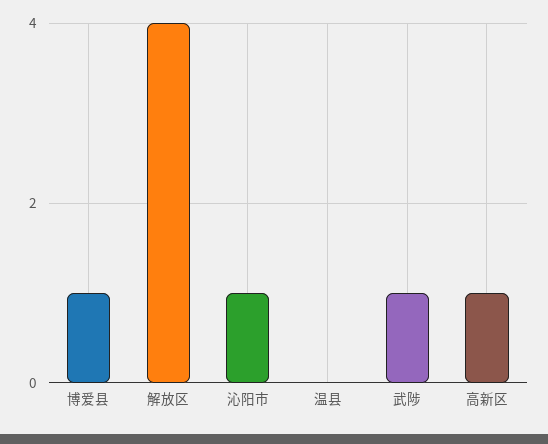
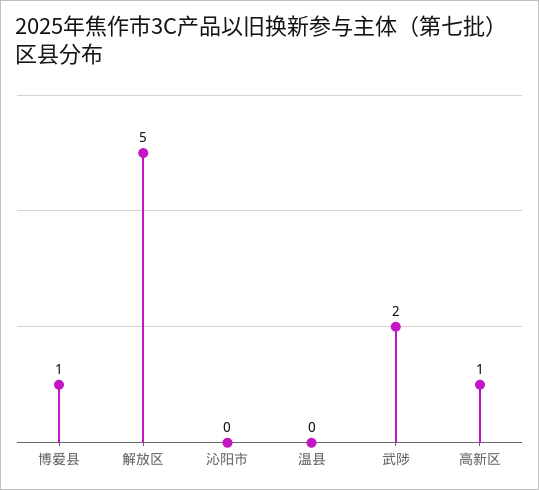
解放区: 4 -> 5
沁阳市: 1 -> 0
武陟: 1 -> 2

